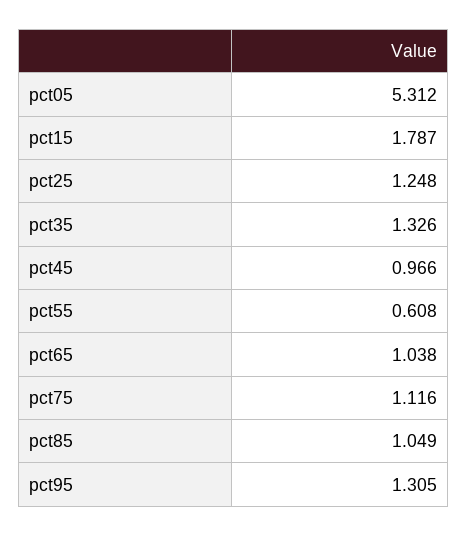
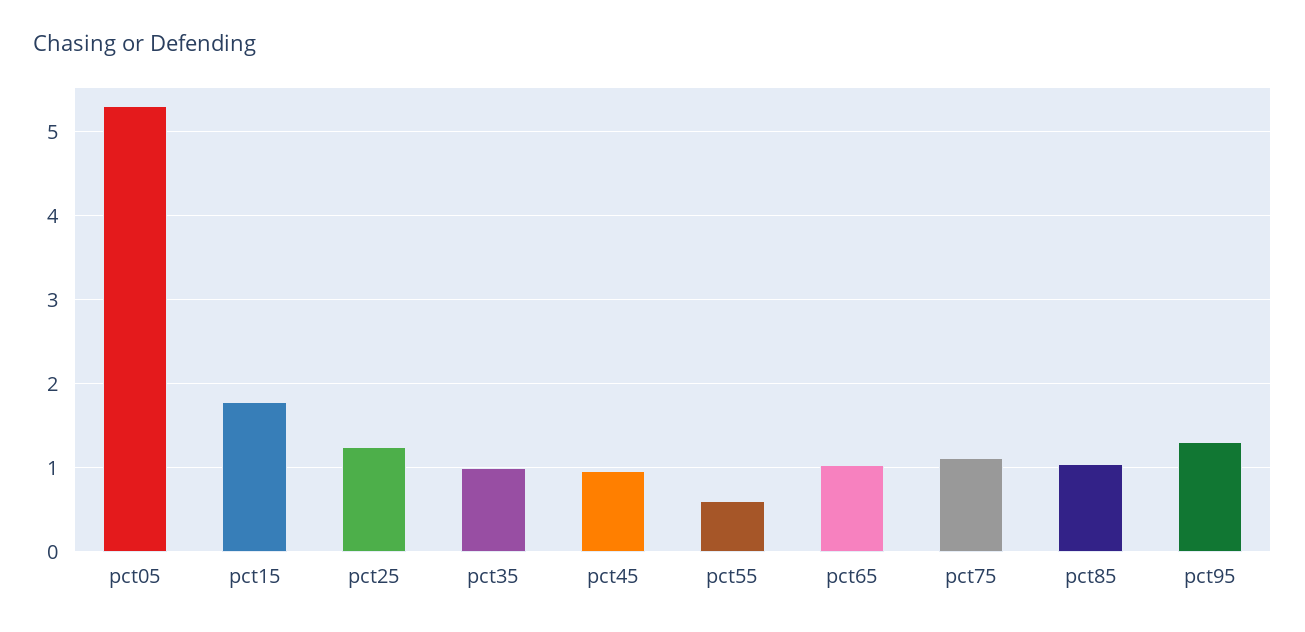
pct35: 1.326 -> 1

